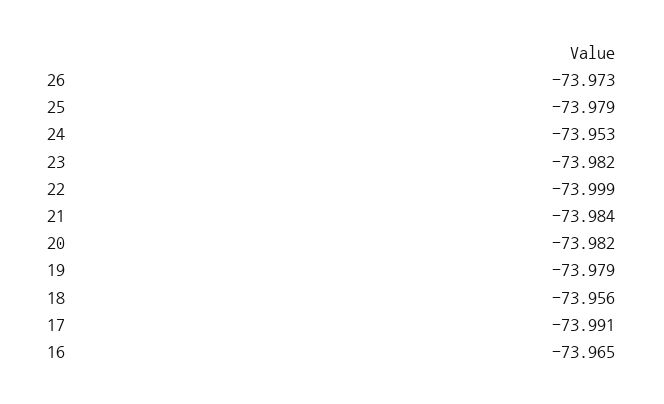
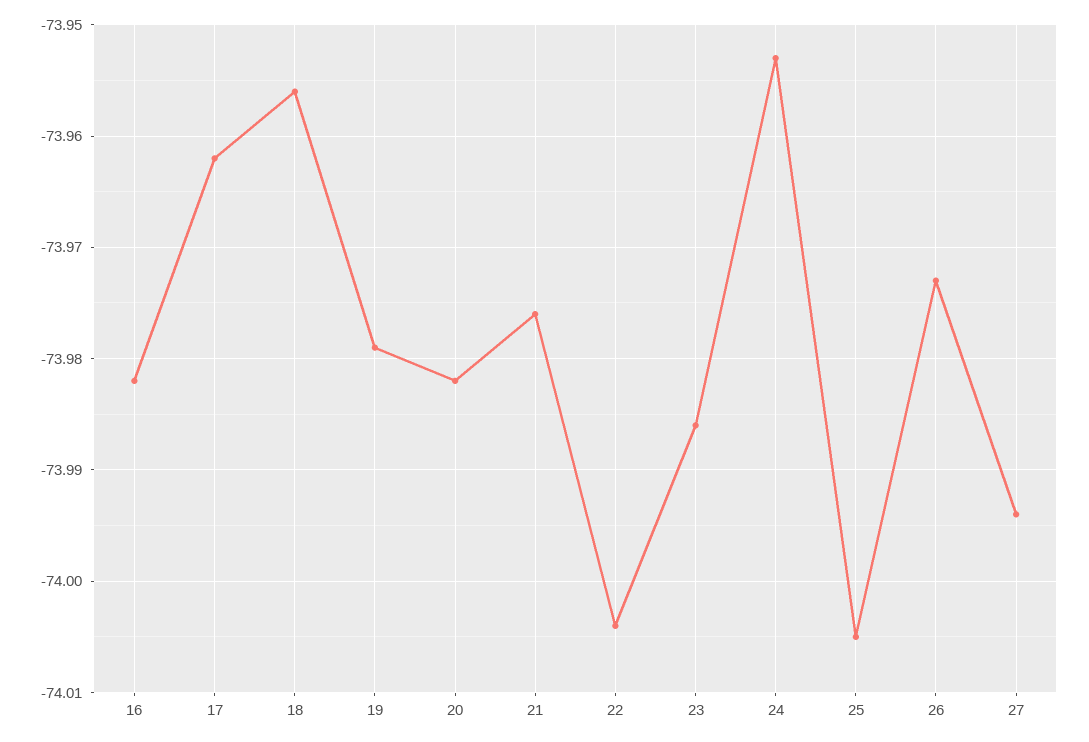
25: -73.979 -> -74.005
23: -73.982 -> -73.986
22: -73.999 -> -74.004
21: -73.984 -> -73.976
17: -73.991 -> -73.962
16: -73.965 -> -73.982
27: none -> -73.994

